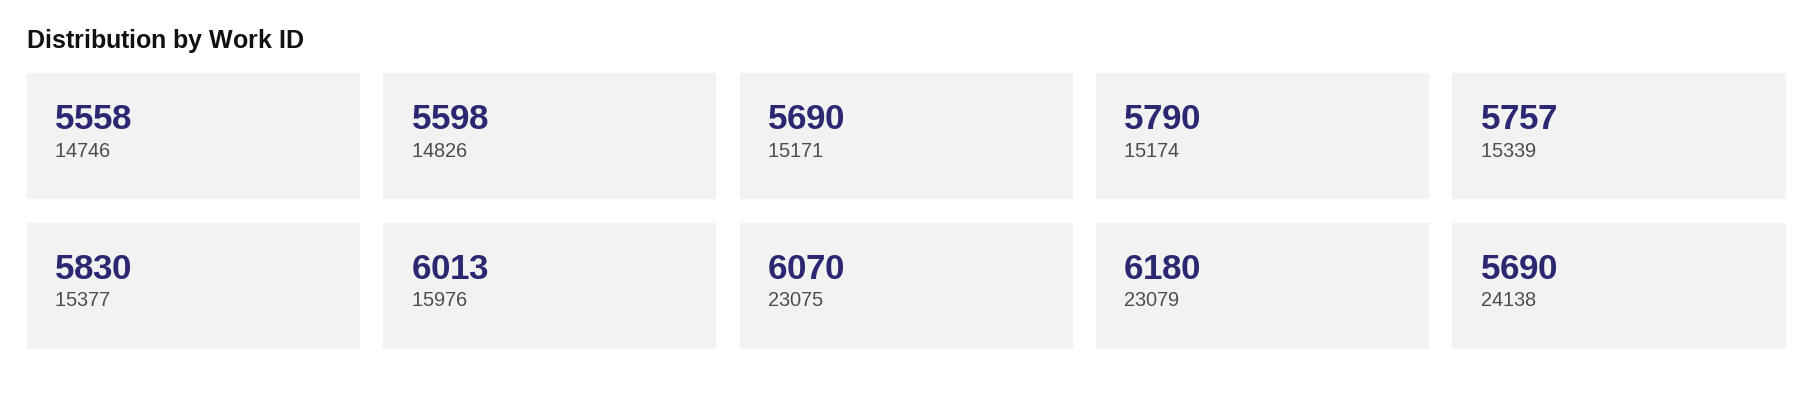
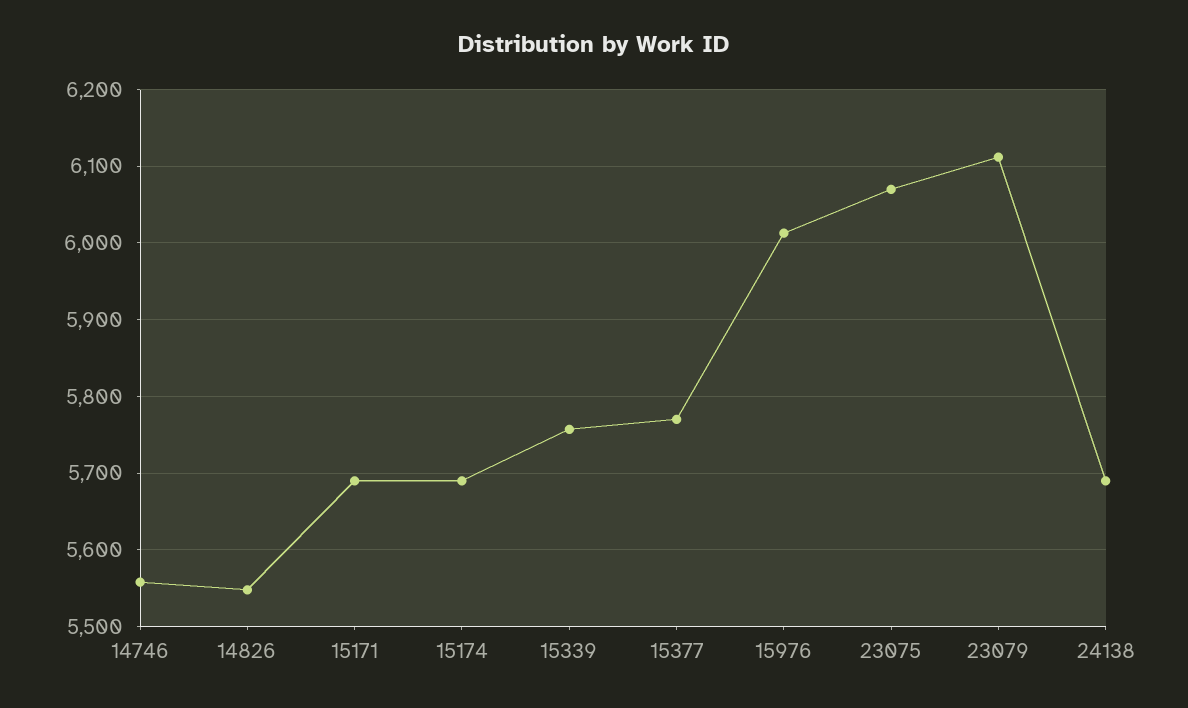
14826: 5598 -> 5550
15174: 5790 -> 5690
15377: 5830 -> 5770
23079: 6180 -> 6110

